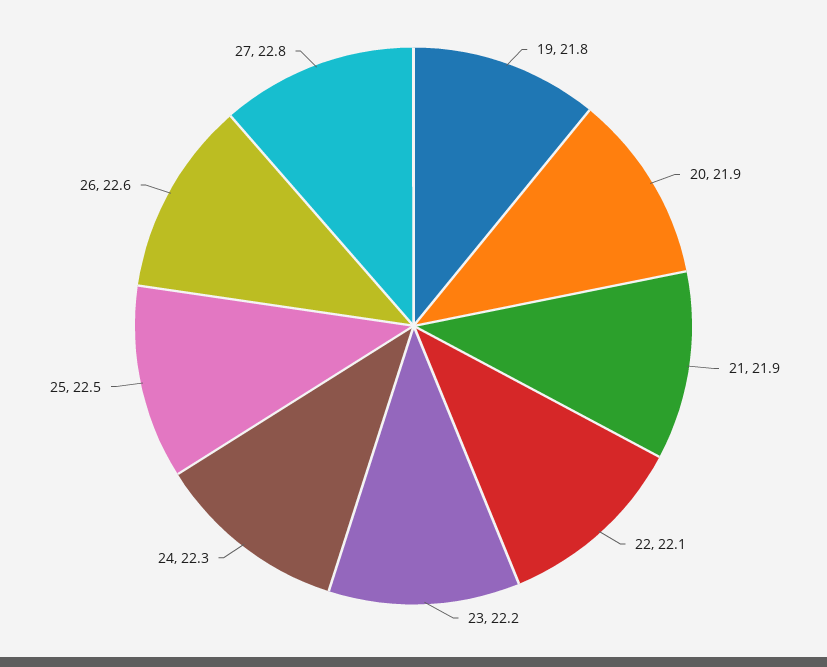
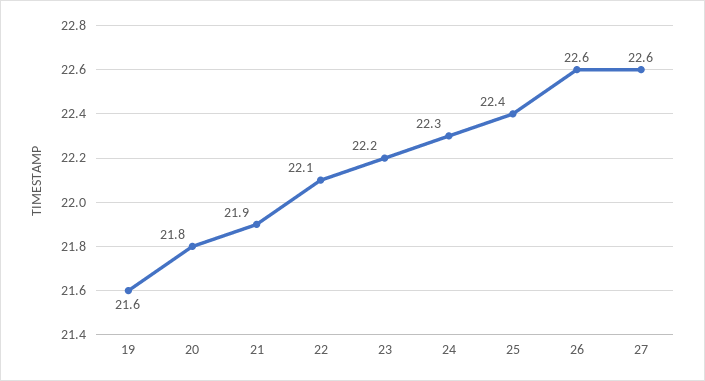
19: 21.8 -> 21.6
20: 21.9 -> 21.8
25: 22.5 -> 22.4
27: 22.8 -> 22.6

